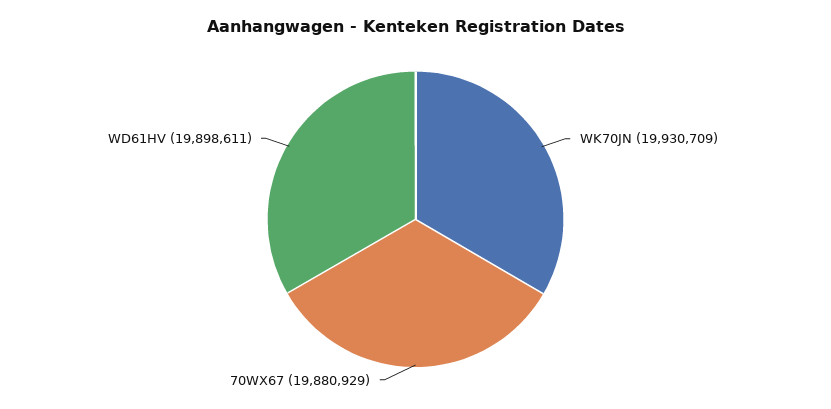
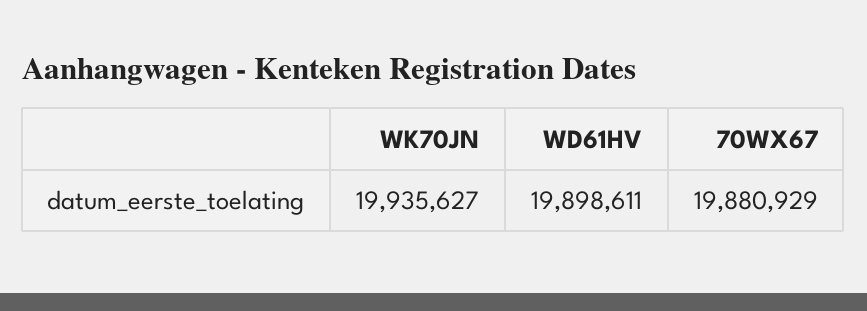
WK70JN: 19930709 -> 19935627

